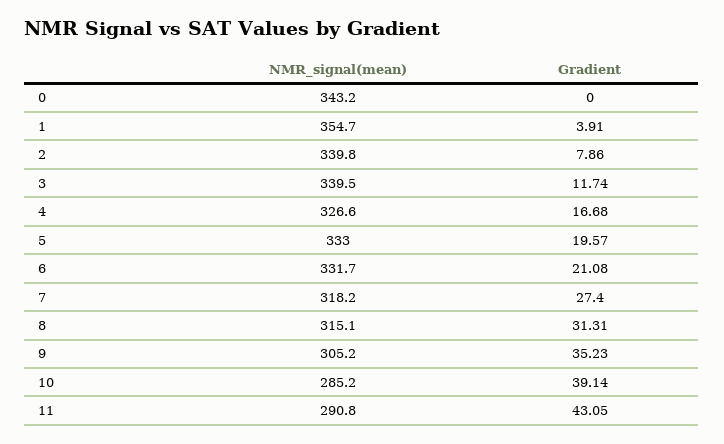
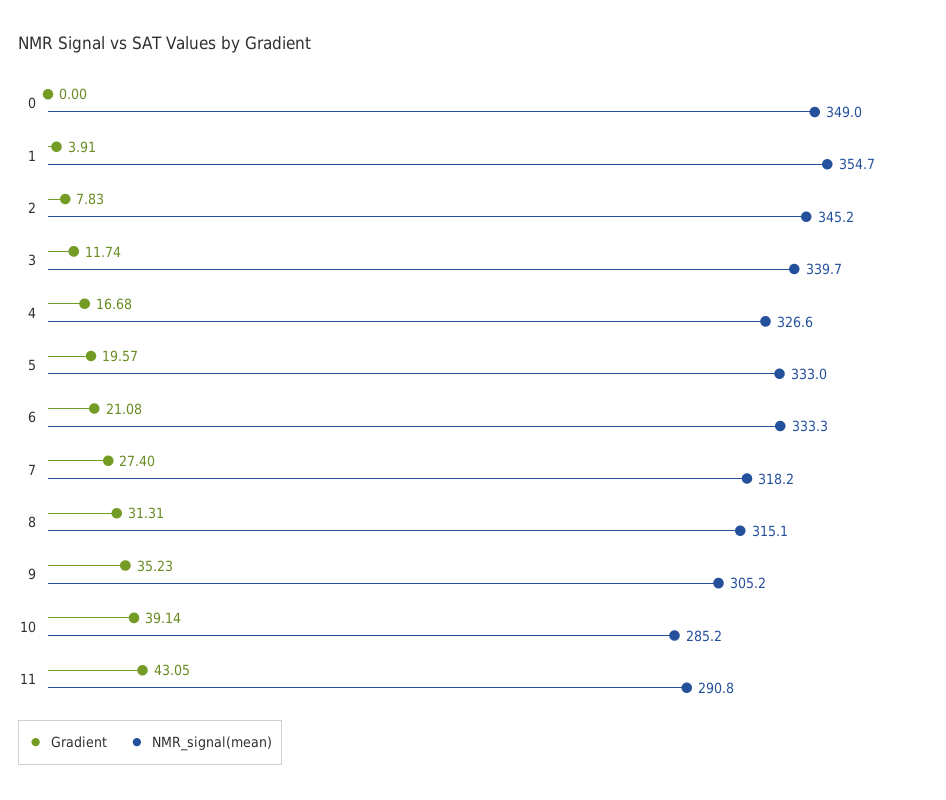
NMR_signal(mean), 0: 343.2 -> 349
NMR_signal(mean), 2: 339.8 -> 345.2
Gradient, 2: 7.86 -> 7.83
NMR_signal(mean), 3: 339.5 -> 339.7
NMR_signal(mean), 6: 331.7 -> 333.3

